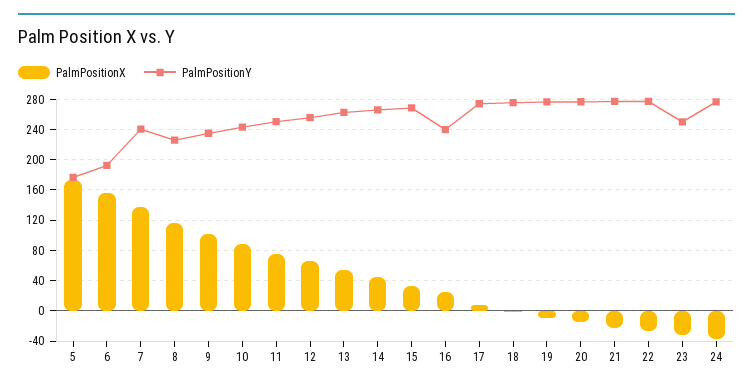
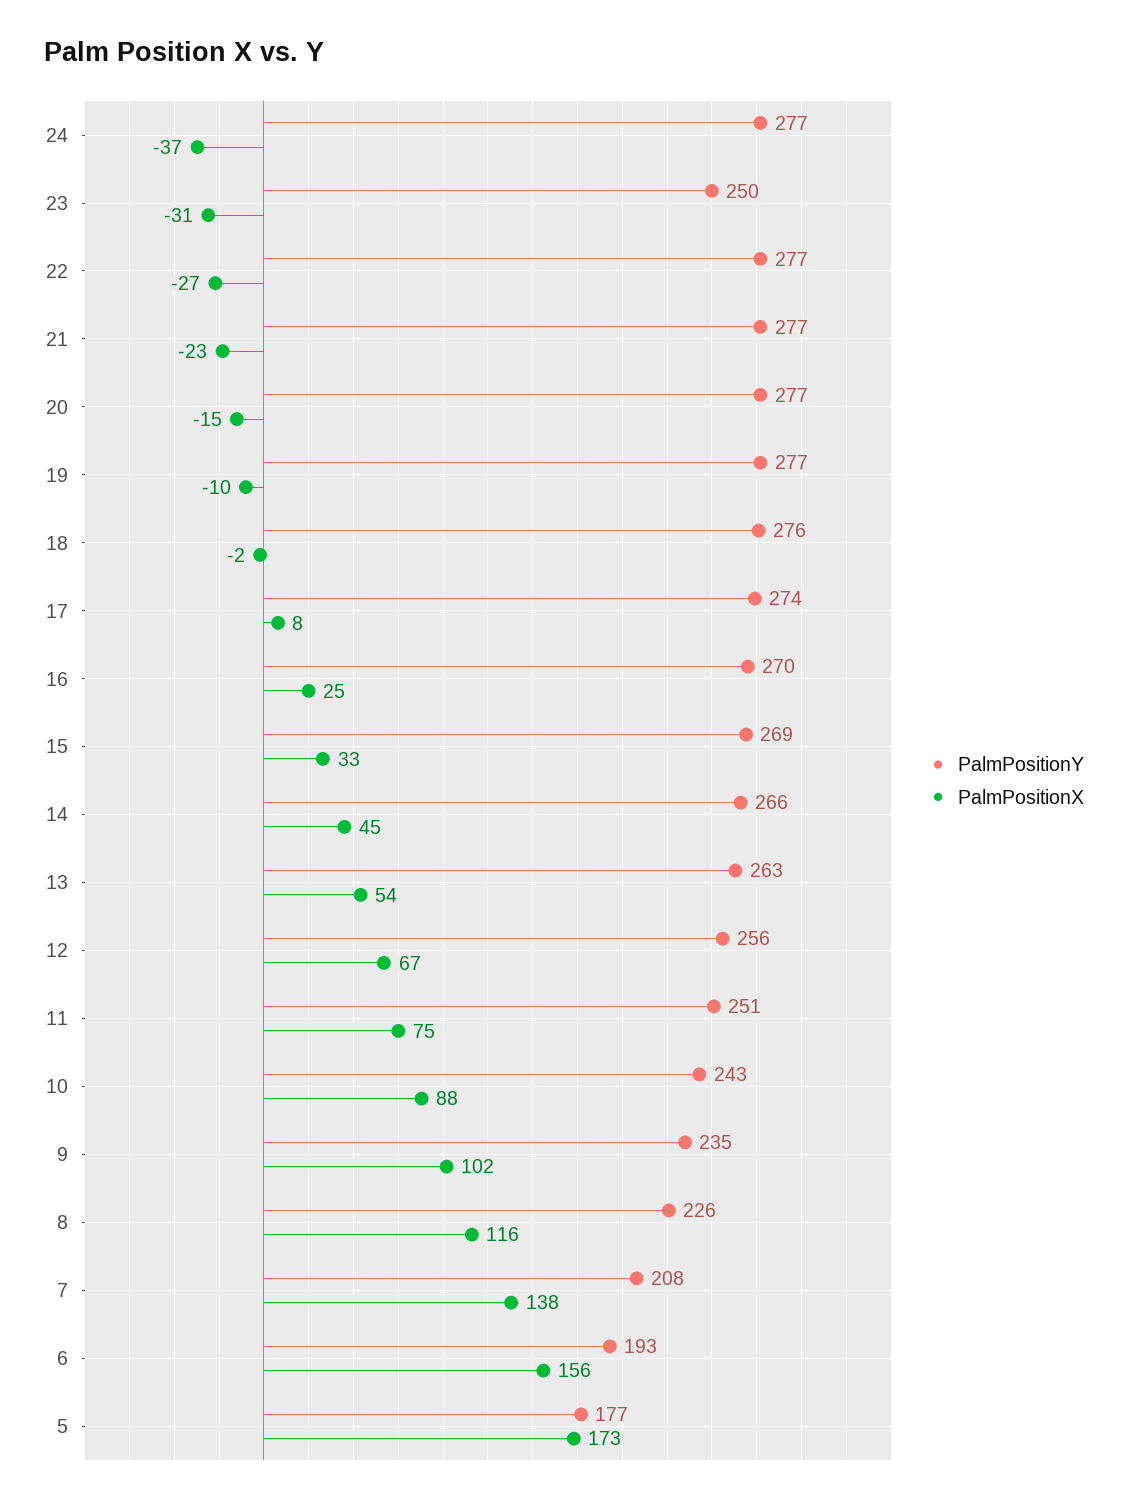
PalmPositionY, 7: 240 -> 208
PalmPositionY, 16: 240 -> 270

